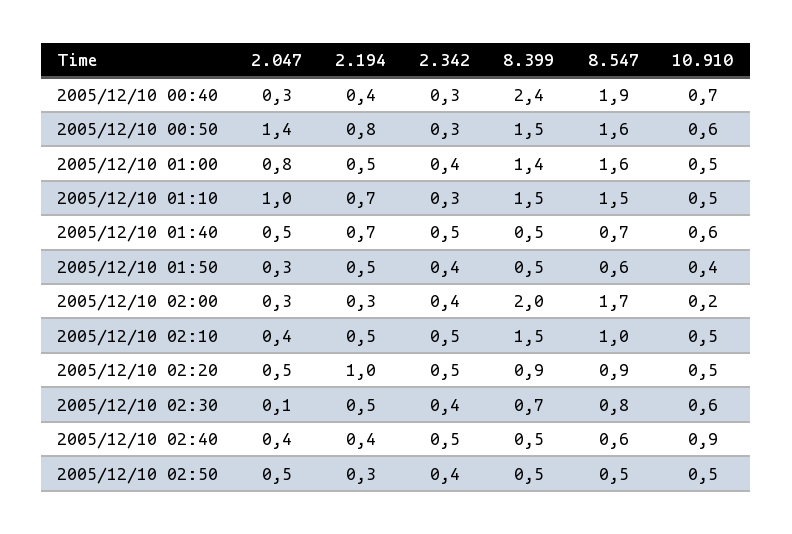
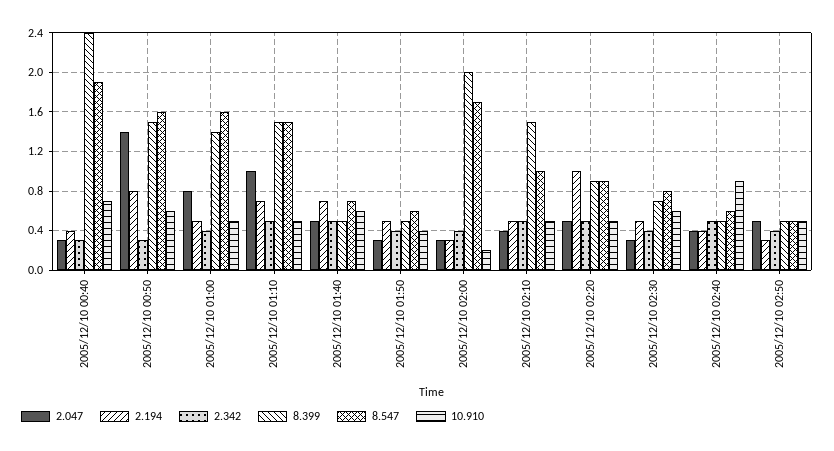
2.342, 2005/12/10 01:10: 0.3 -> 0.5
2.047, 2005/12/10 02:30: 0.1 -> 0.3

